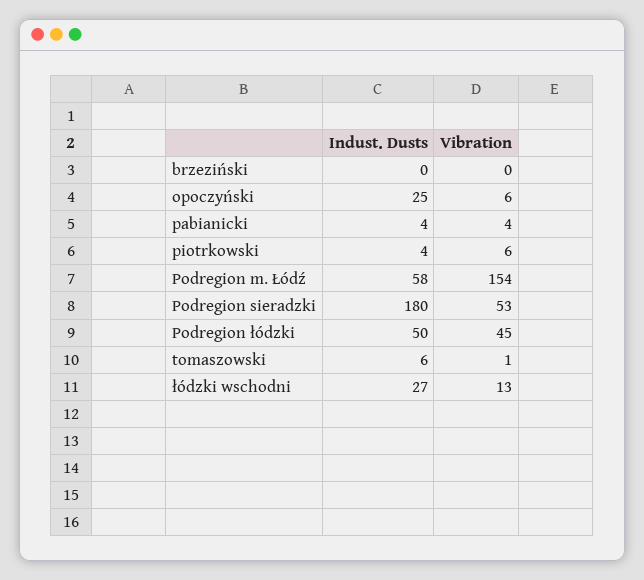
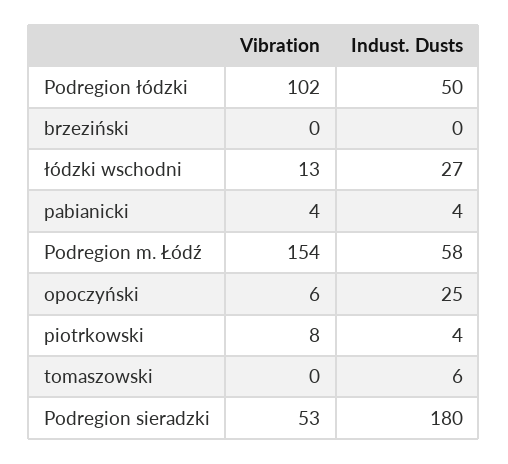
Vibration, piotrkowski: 6 -> 8
Vibration, Podregion łódzki: 45 -> 102
Vibration, tomaszowski: 1 -> 0

